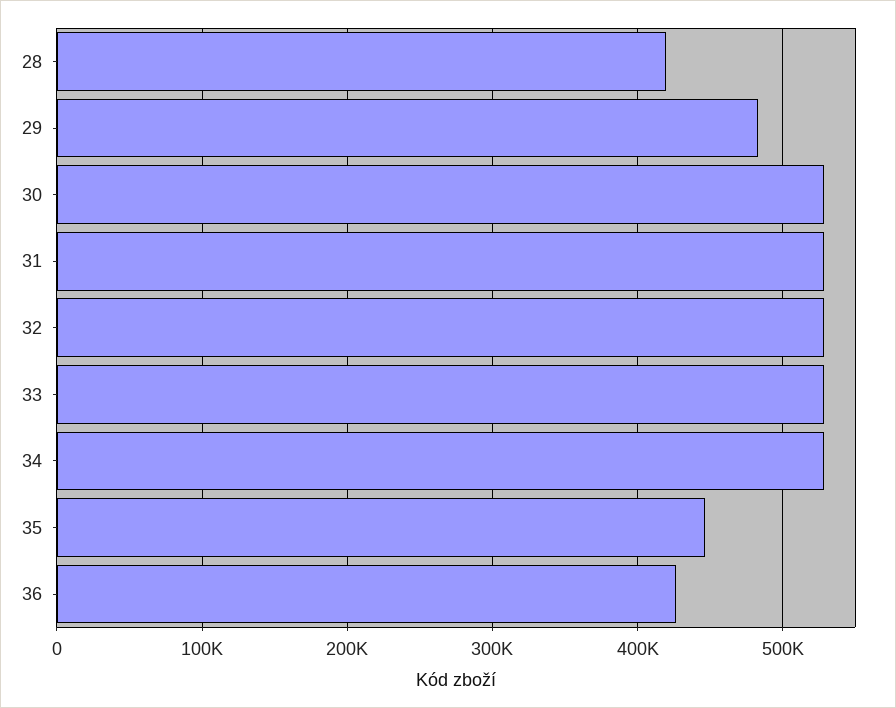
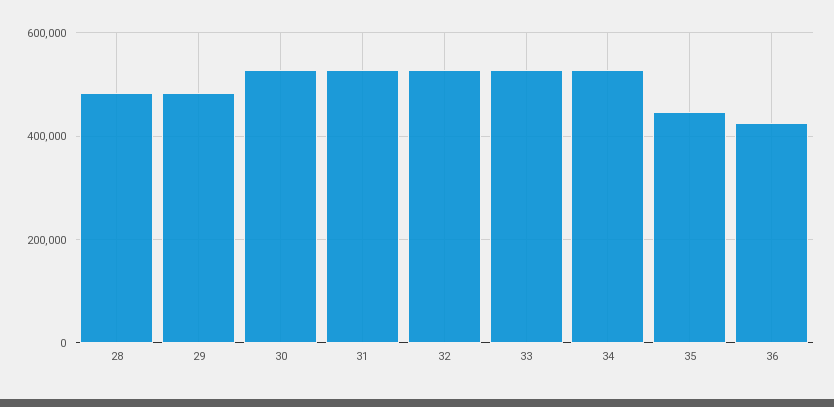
28: 420000 -> 480000

